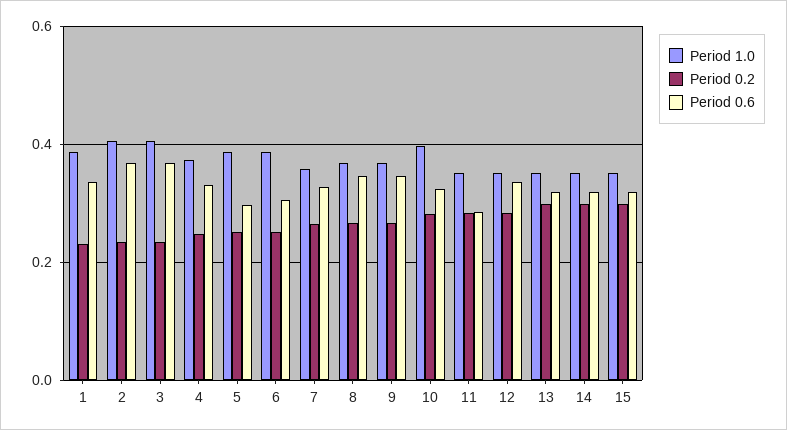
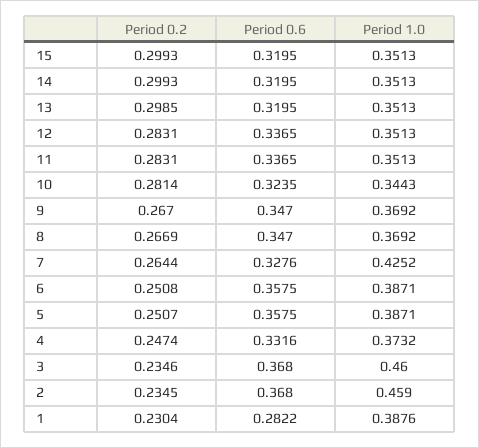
Period 0.6, 1: 0.34 -> 0.2822
Period 1.0, 2: 0.4 -> 0.459
Period 1.0, 3: 0.4 -> 0.46
Period 0.6, 5: 0.3 -> 0.3575
Period 0.6, 6: 0.3 -> 0.3575
Period 1.0, 7: 0.36 -> 0.4252
Period 1.0, 10: 0.4 -> 0.3443
Period 0.6, 11: 0.28 -> 0.3365

